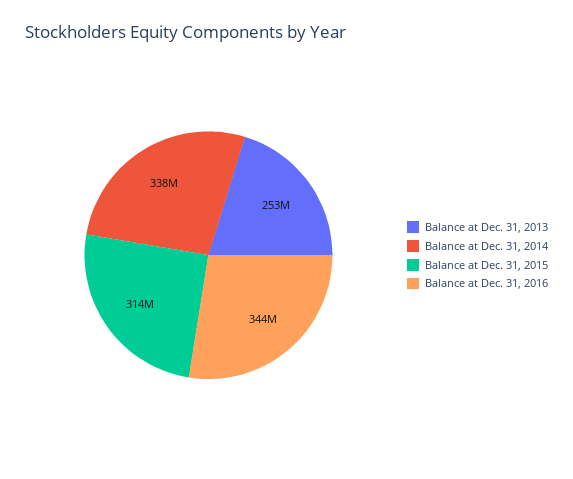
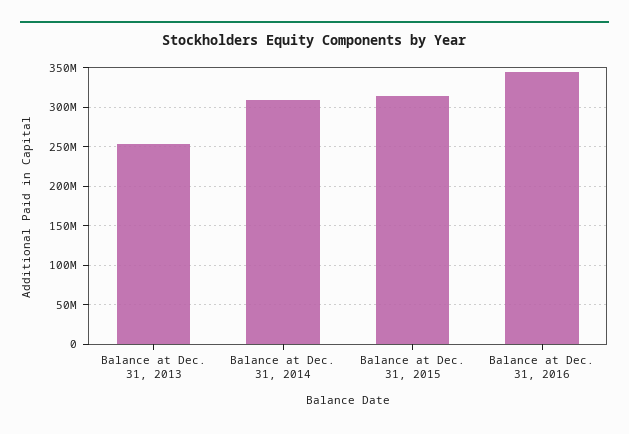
Balance at Dec. 31, 2014: 338000000 -> 310000000

